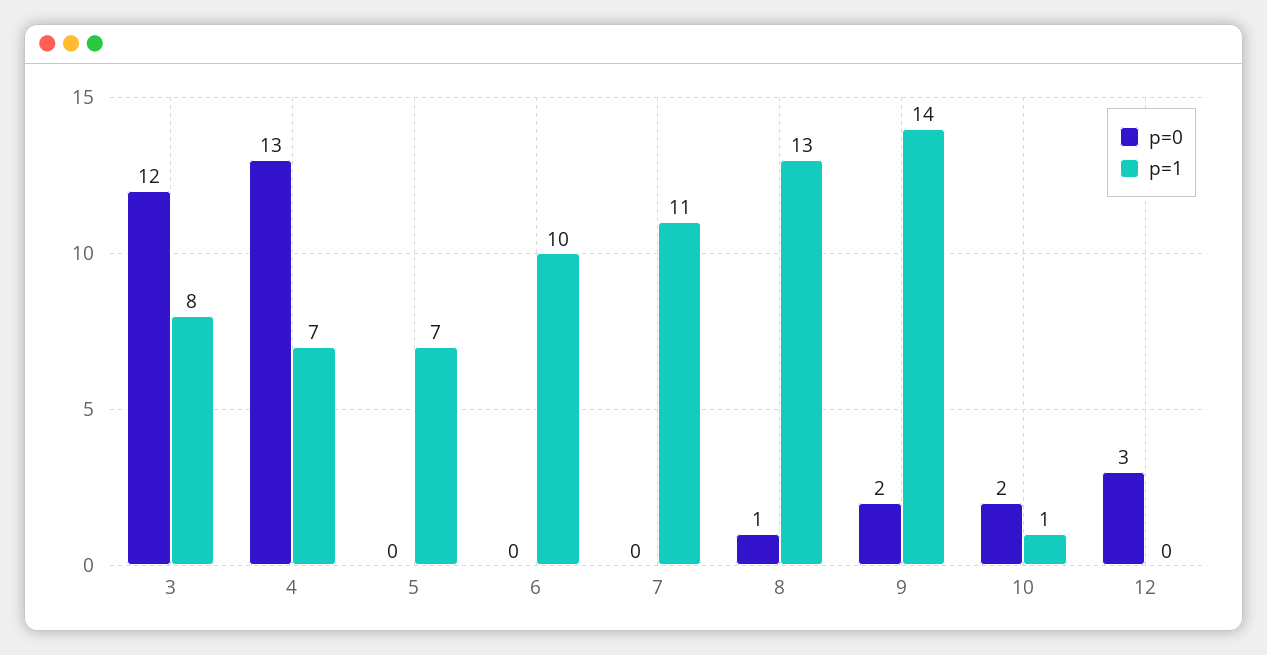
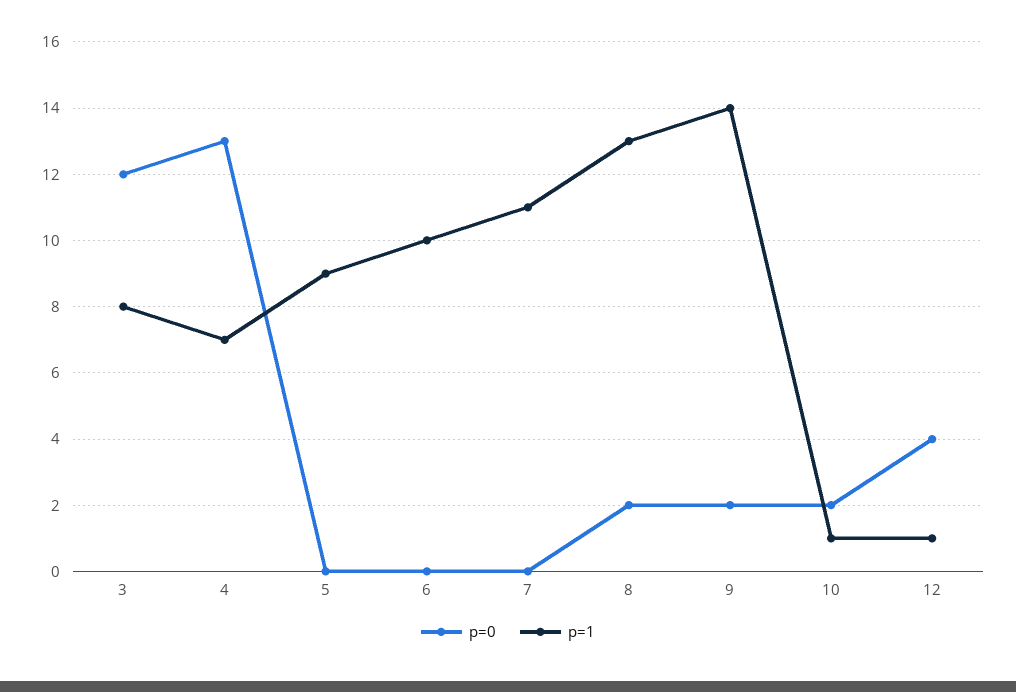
p=1, 5: 7 -> 9
p=0, 8: 1 -> 2
p=0, 12: 3 -> 4
p=1, 12: 0 -> 1

